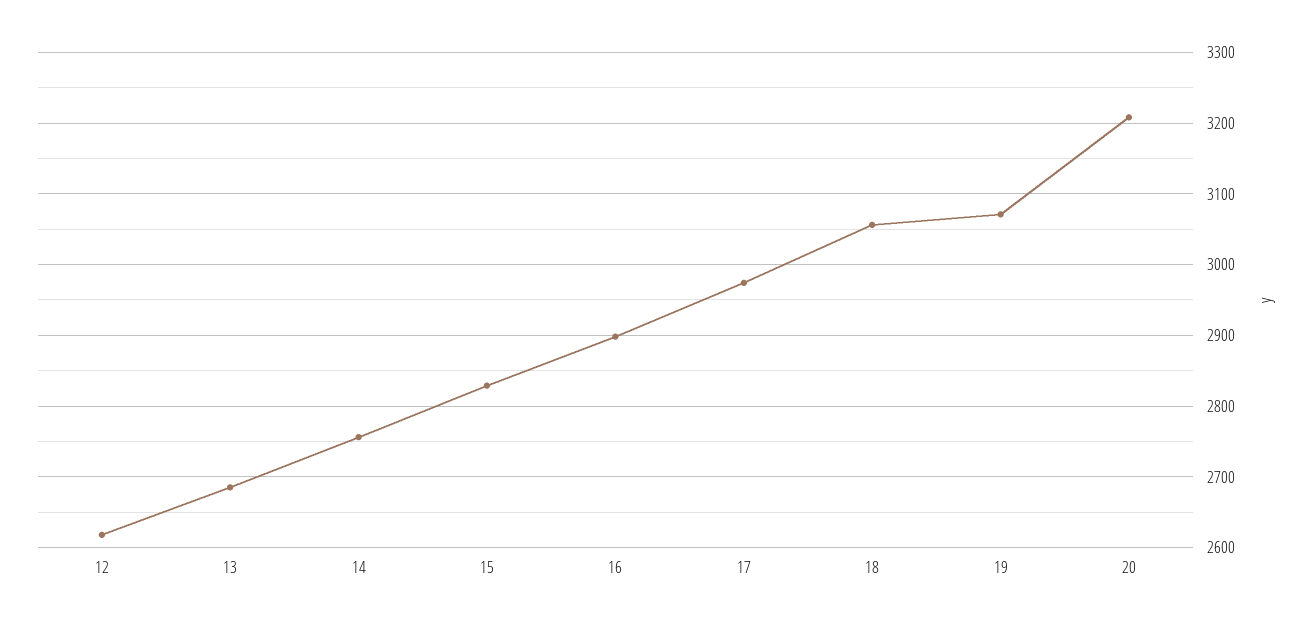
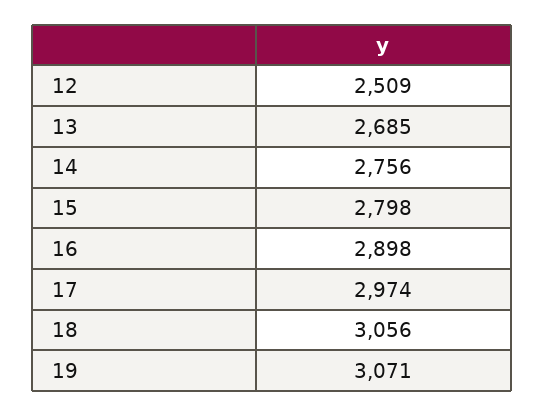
12: 2620 -> 2509
15: 2830 -> 2798
20: 3210 -> none

